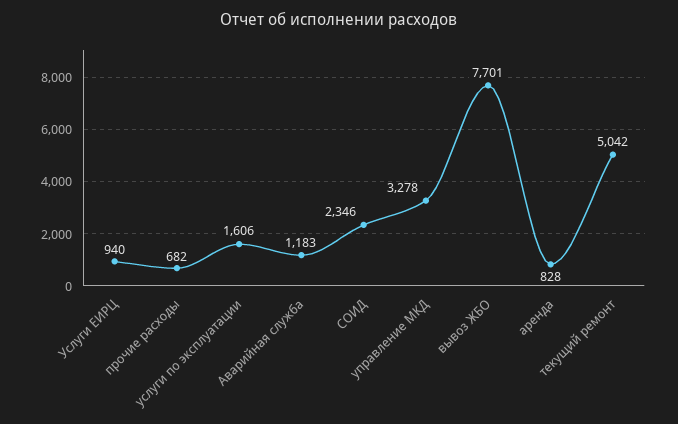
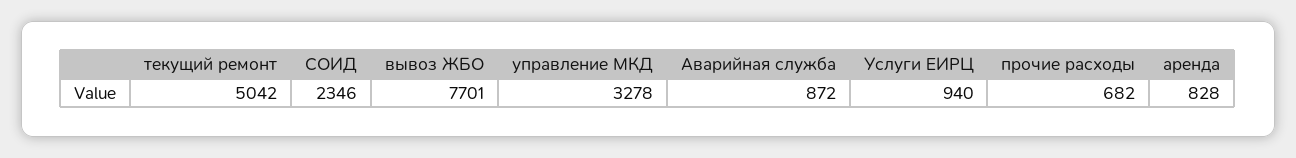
услуги по эксплуатации: 1606 -> none
Аварийная служба: 1183 -> 872

